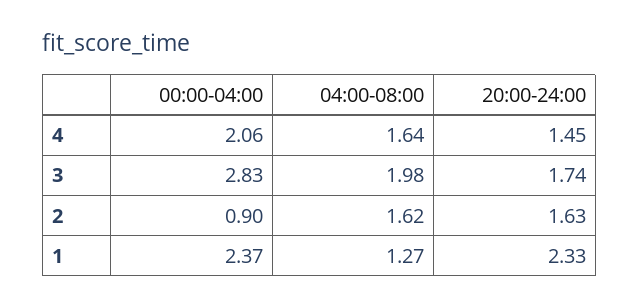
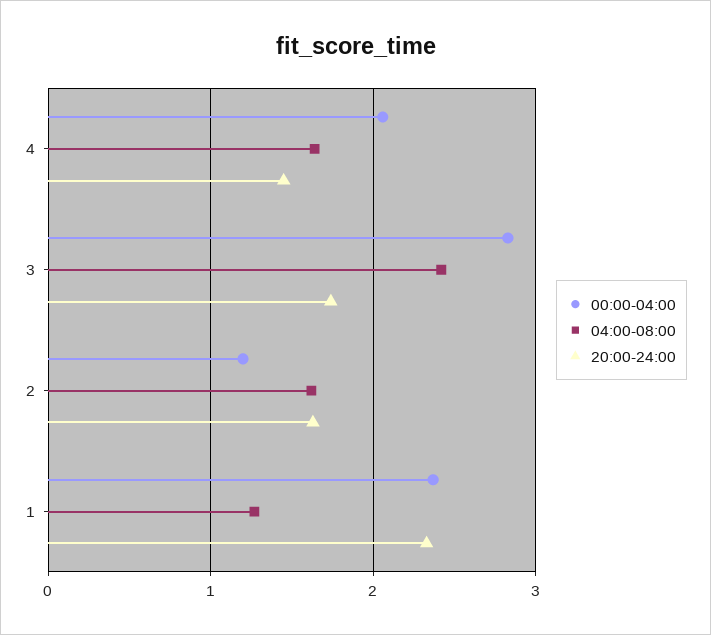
04:00-08:00, 3: 1.98 -> 2.4
00:00-04:00, 2: 0.9 -> 1.2

